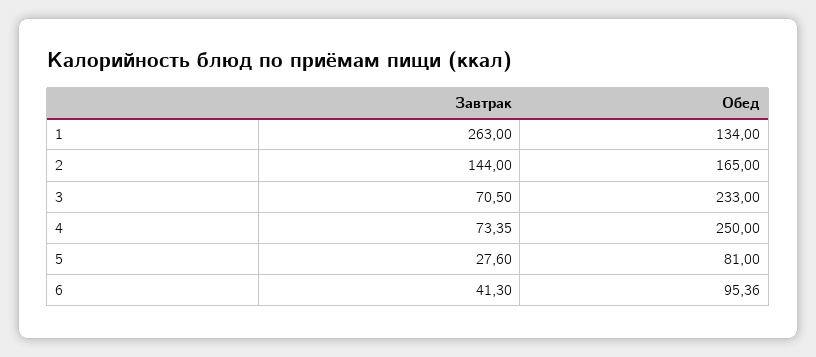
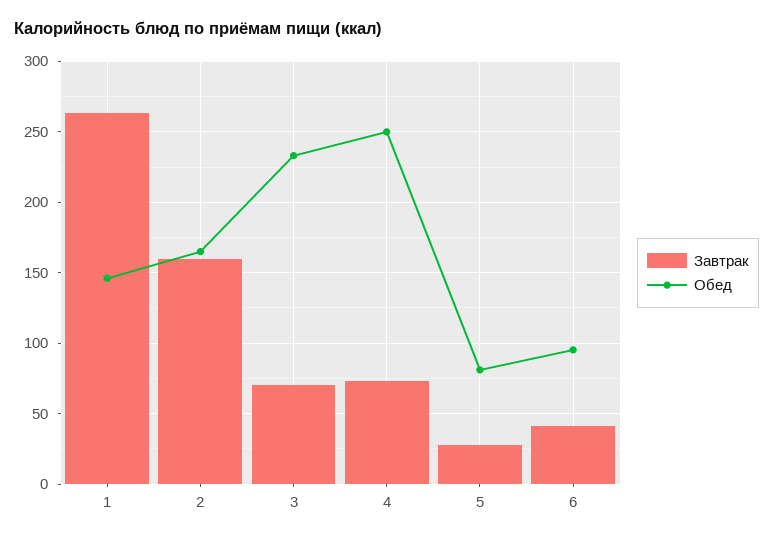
Обед, 1: 134 -> 145
Завтрак, 2: 144 -> 160

